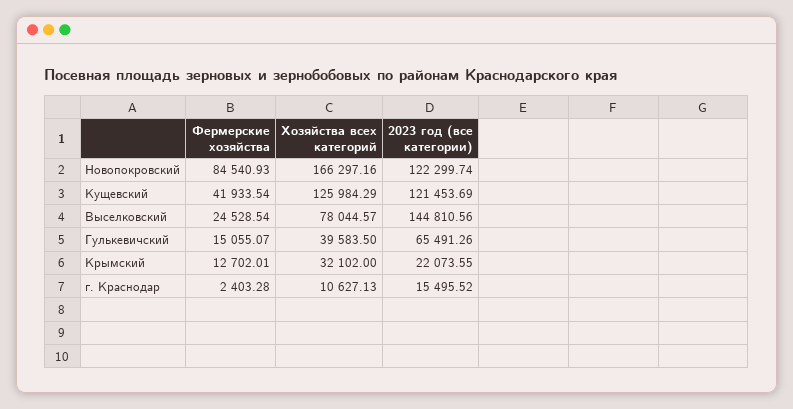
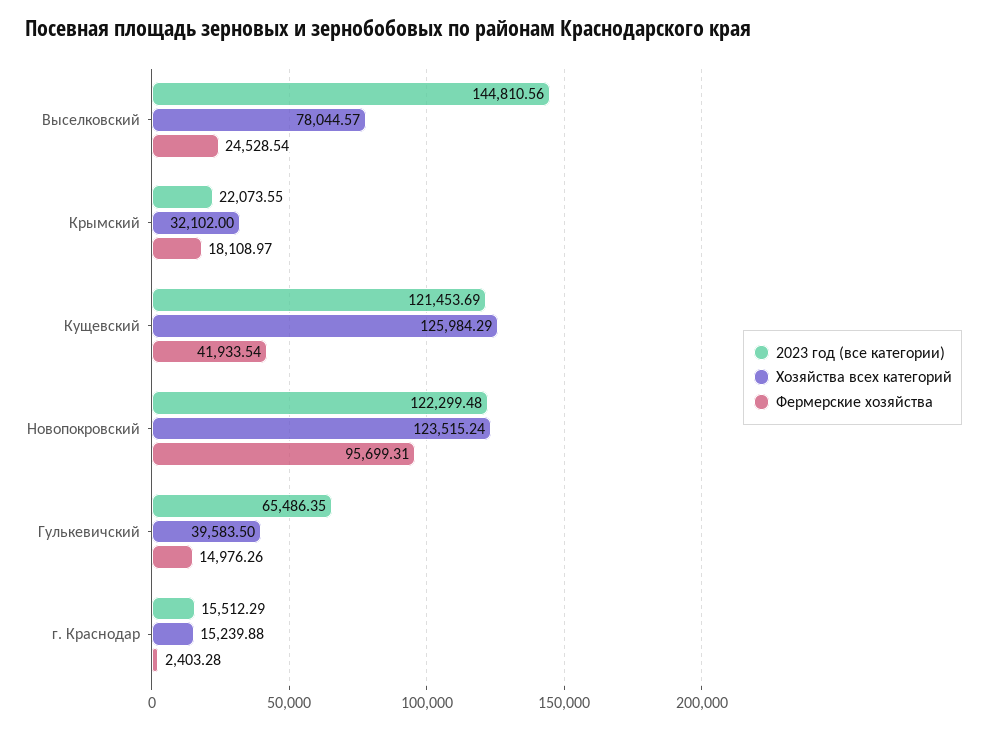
Фермерские хозяйства, Новопокровский: 84540.93 -> 95699.31
Хозяйства всех категорий, Новопокровский: 166297.16 -> 123515.24
2023 год (все категории), Новопокровский: 122299.74 -> 122299.48
Фермерские хозяйства, Гулькевичский: 15055.07 -> 14976.26
2023 год (все категории), Гулькевичский: 65491.26 -> 65486.35
Фермерские хозяйства, Крымский: 12702.01 -> 18108.97
Хозяйства всех категорий, г. Краснодар: 10627.13 -> 15239.88
2023 год (все категории), г. Краснодар: 15495.52 -> 15512.29

